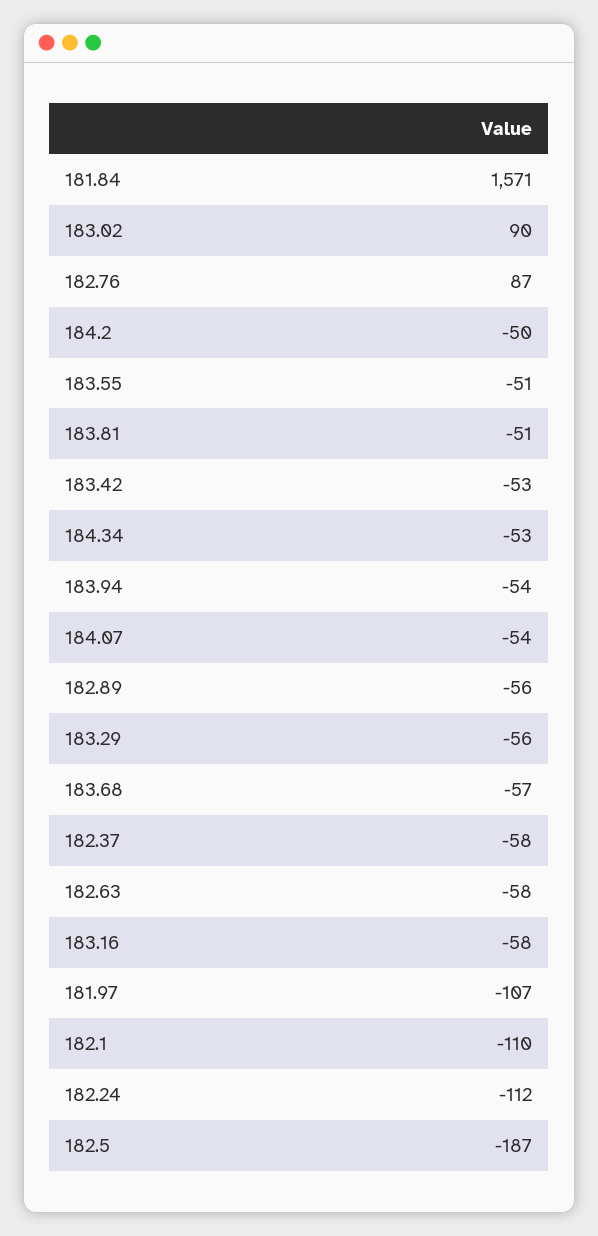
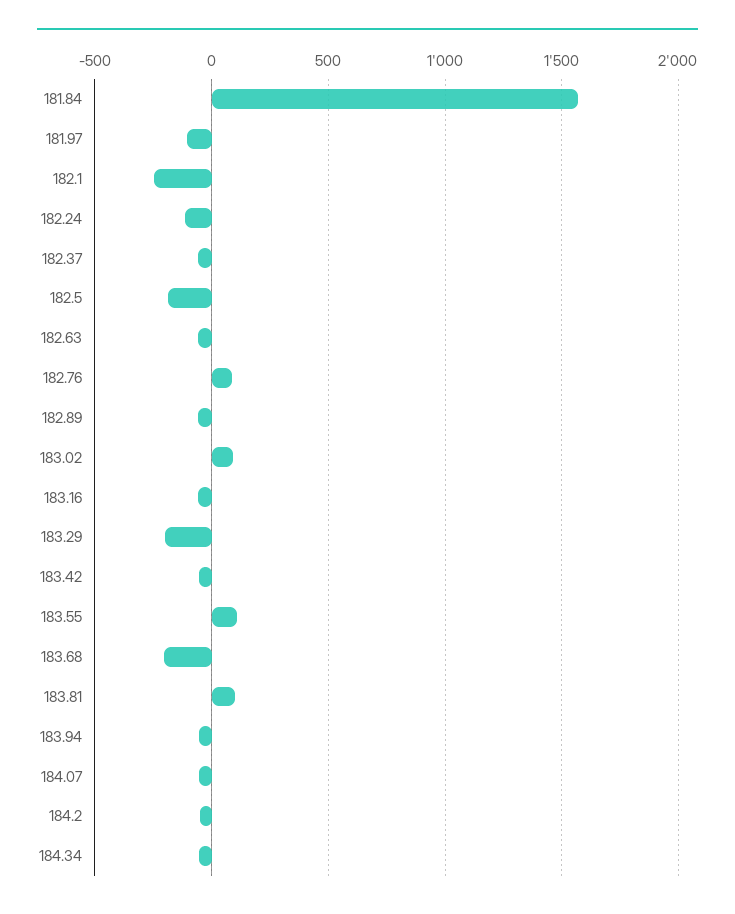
183.55: -51 -> 100
183.81: -51 -> 100
183.29: -56 -> -200
183.68: -57 -> -200
182.1: -110 -> -250

